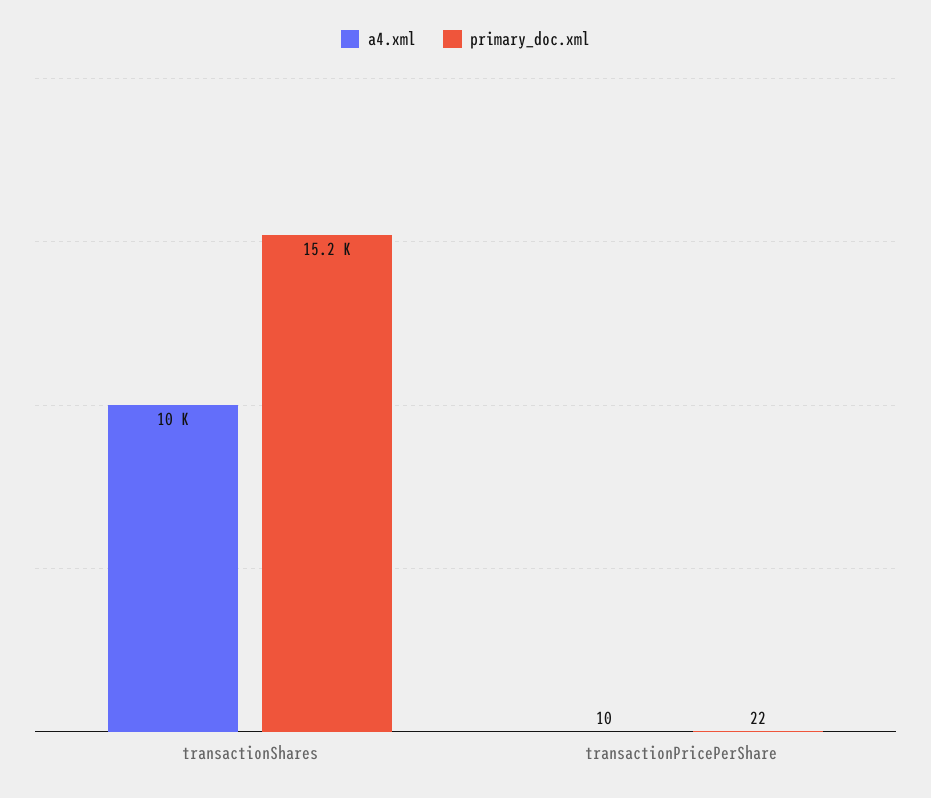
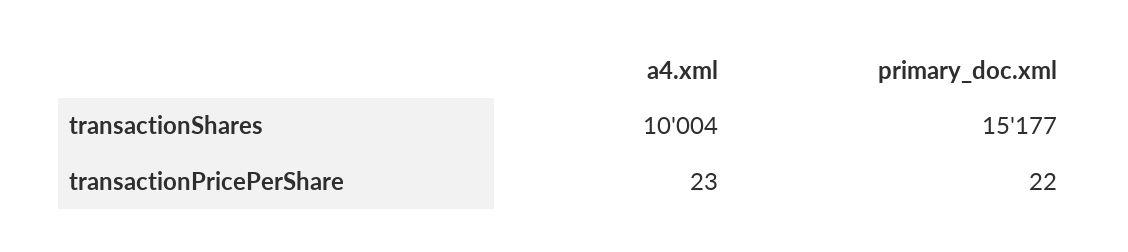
a4.xml, transactionShares: 10000 -> 10004
a4.xml, transactionPricePerShare: 10 -> 23

